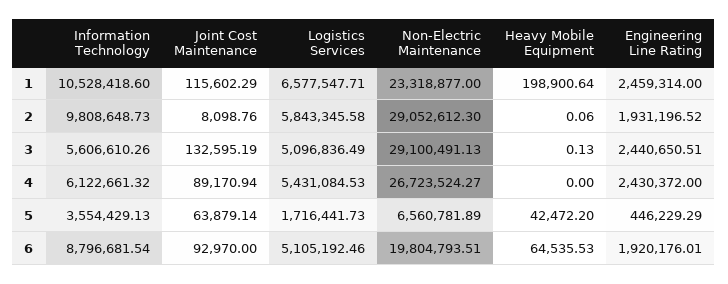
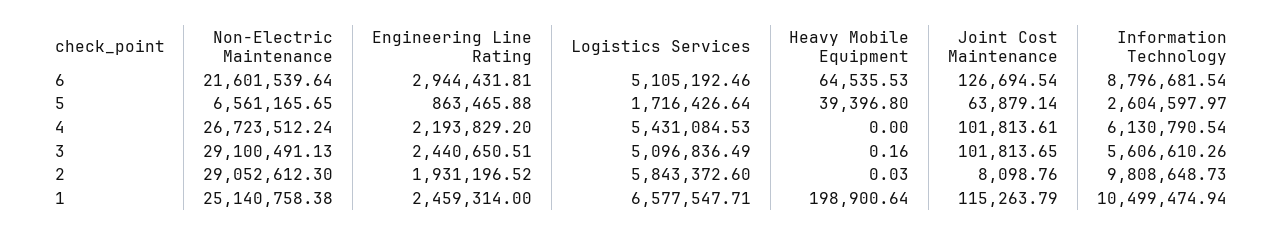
Information Technology, 1: 10528418.6 -> 10499474.94
Joint Cost Maintenance, 1: 115602.29 -> 115263.79
Non-Electric Maintenance, 1: 23318877 -> 25140758.38
Logistics Services, 2: 5843345.58 -> 5843372.6
Heavy Mobile Equipment, 2: 0.06 -> 0.03
Joint Cost Maintenance, 3: 132595.19 -> 101813.65
Heavy Mobile Equipment, 3: 0.13 -> 0.16
Information Technology, 4: 6122661.32 -> 6130790.54
Joint Cost Maintenance, 4: 89170.94 -> 101813.61
Non-Electric Maintenance, 4: 26723524.27 -> 26723512.24
Engineering Line Rating, 4: 2430372 -> 2193829.2
Information Technology, 5: 3554429.13 -> 2604597.97
Logistics Services, 5: 1716441.73 -> 1716426.64
Non-Electric Maintenance, 5: 6560781.89 -> 6561165.65
Heavy Mobile Equipment, 5: 42472.2 -> 39396.8
Engineering Line Rating, 5: 446229.29 -> 863465.88
Joint Cost Maintenance, 6: 92970 -> 126694.54
Non-Electric Maintenance, 6: 19804793.51 -> 21601539.64
Engineering Line Rating, 6: 1920176.01 -> 2944431.81

